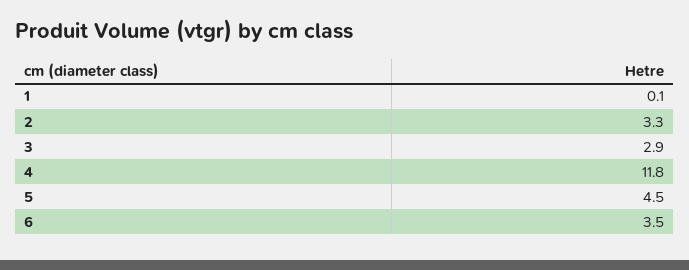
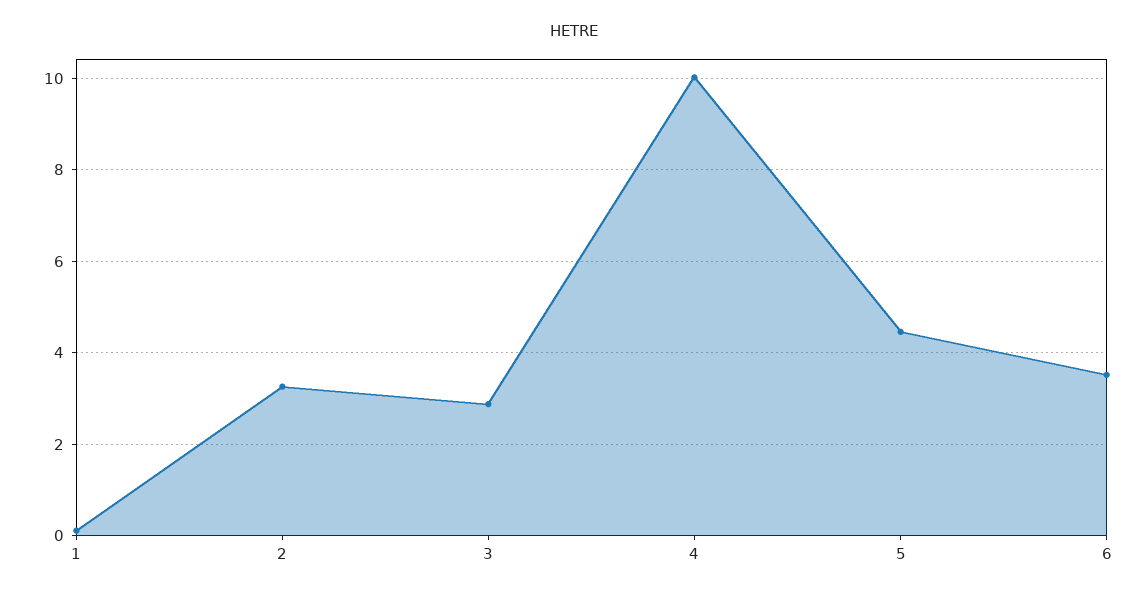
4: 11.8 -> 10

